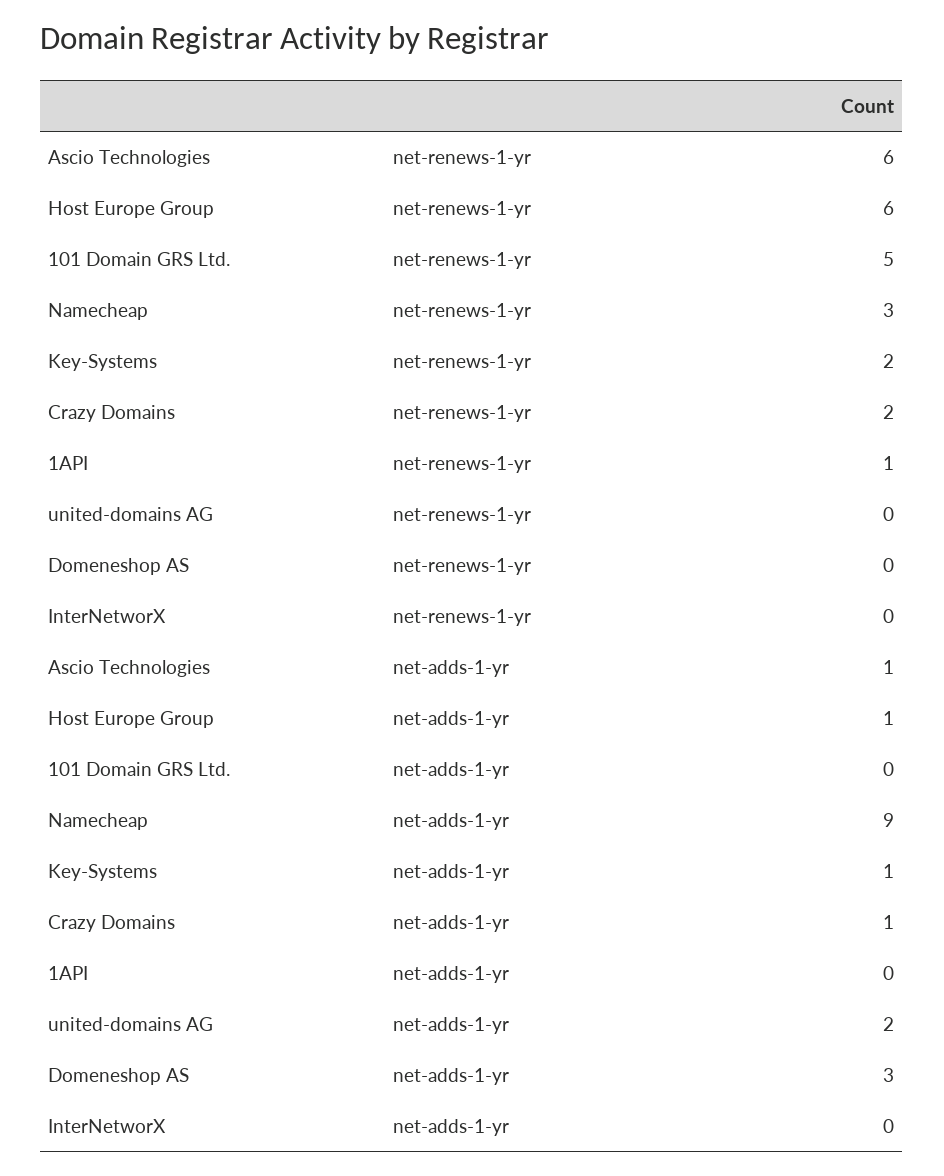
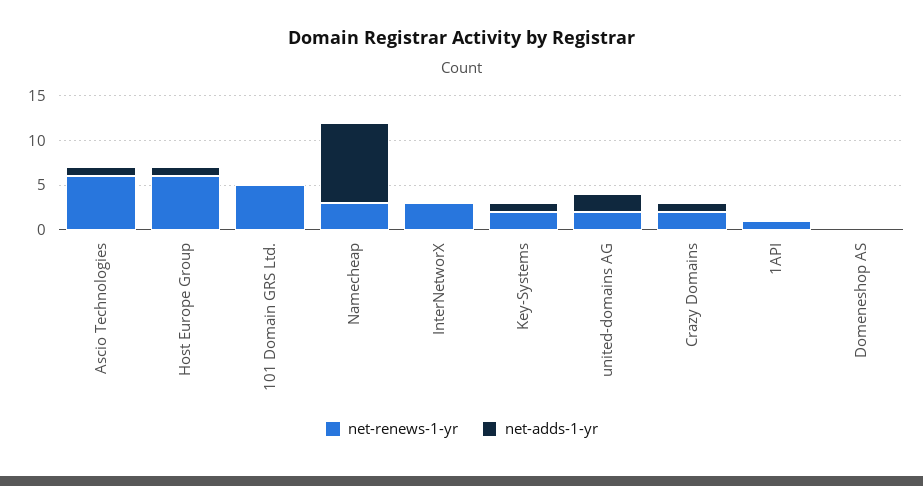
net-renews-1-yr, united-domains AG: 0 -> 2
net-renews-1-yr, InterNetworX: 0 -> 3
net-adds-1-yr, Domeneshop AS: 3 -> 0

